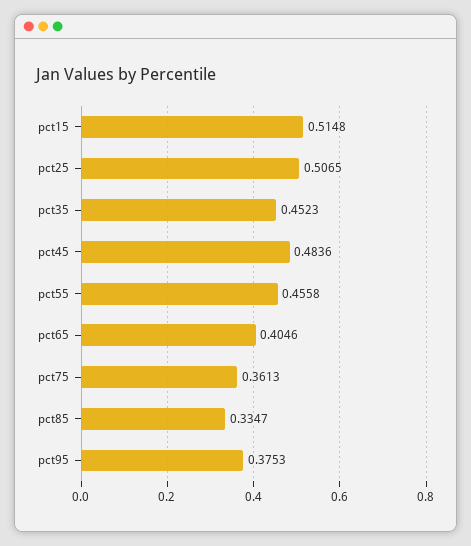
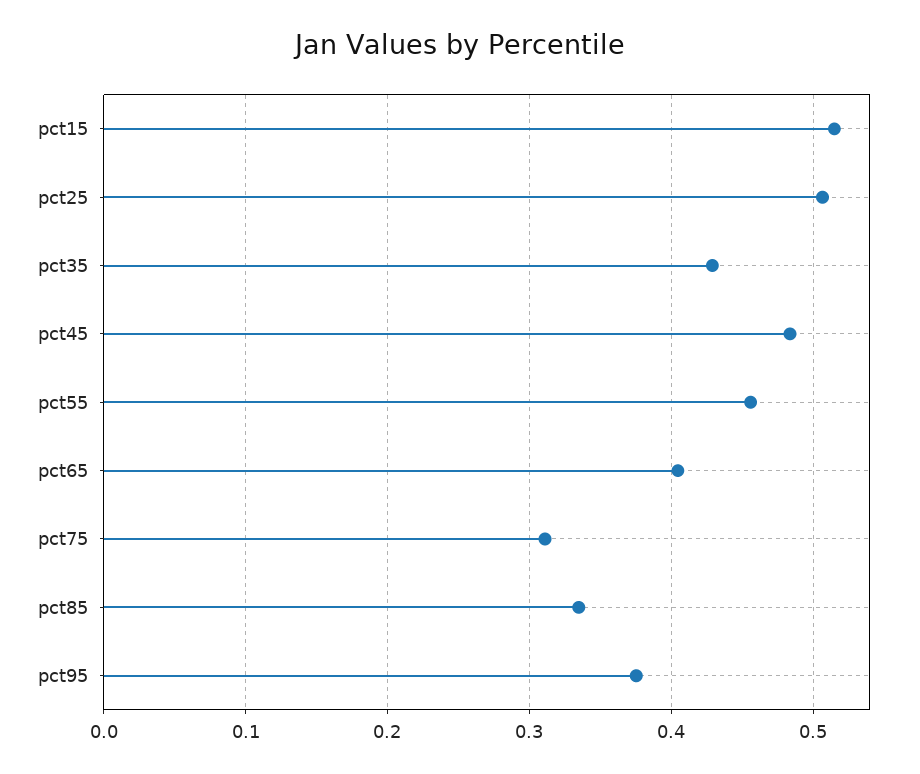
pct35: 0.4523 -> 0.43
pct75: 0.3613 -> 0.31

